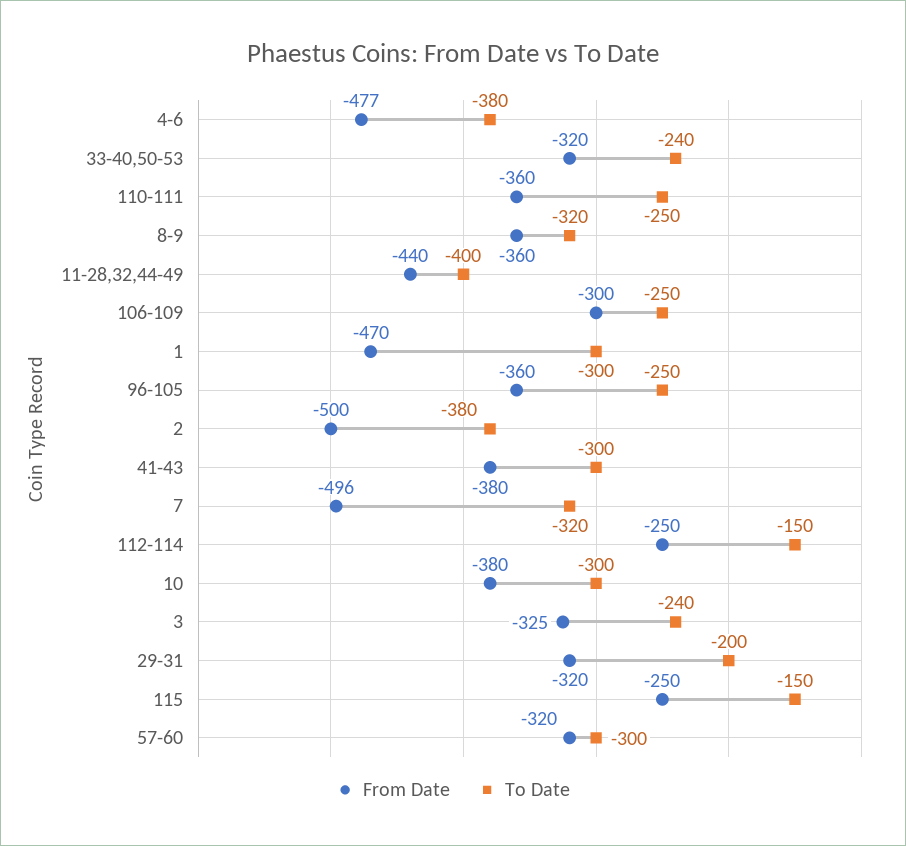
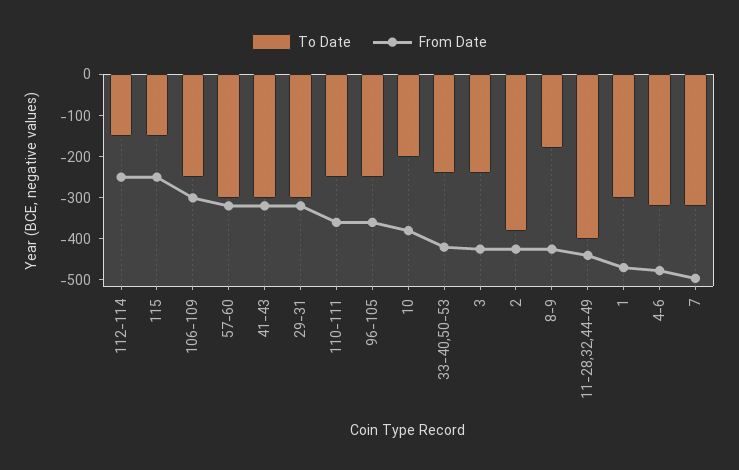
To Date, 4-6: -380 -> -320
From Date, 33-40,50-53: -320 -> -420
From Date, 8-9: -360 -> -420
To Date, 8-9: -320 -> -180
From Date, 2: -500 -> -420
From Date, 41-43: -380 -> -320
To Date, 10: -300 -> -200
From Date, 3: -325 -> -420
To Date, 29-31: -200 -> -300

